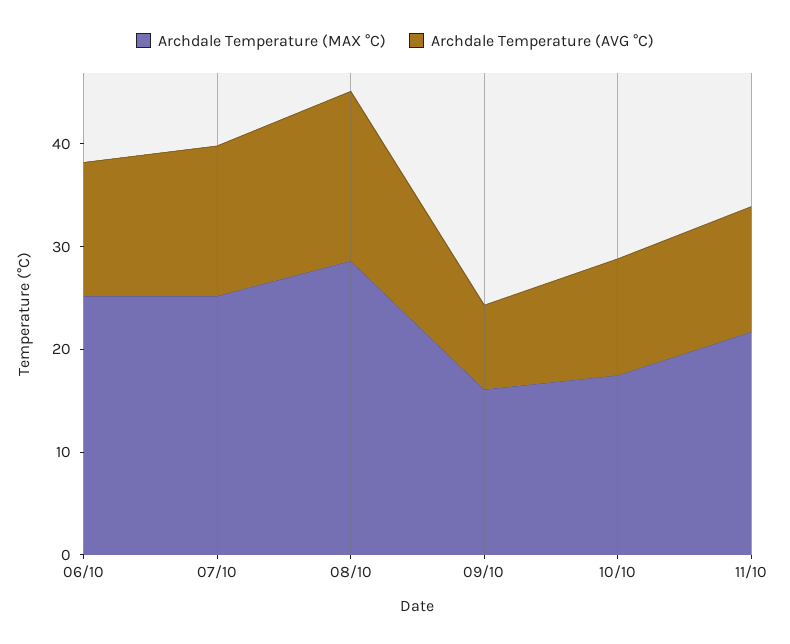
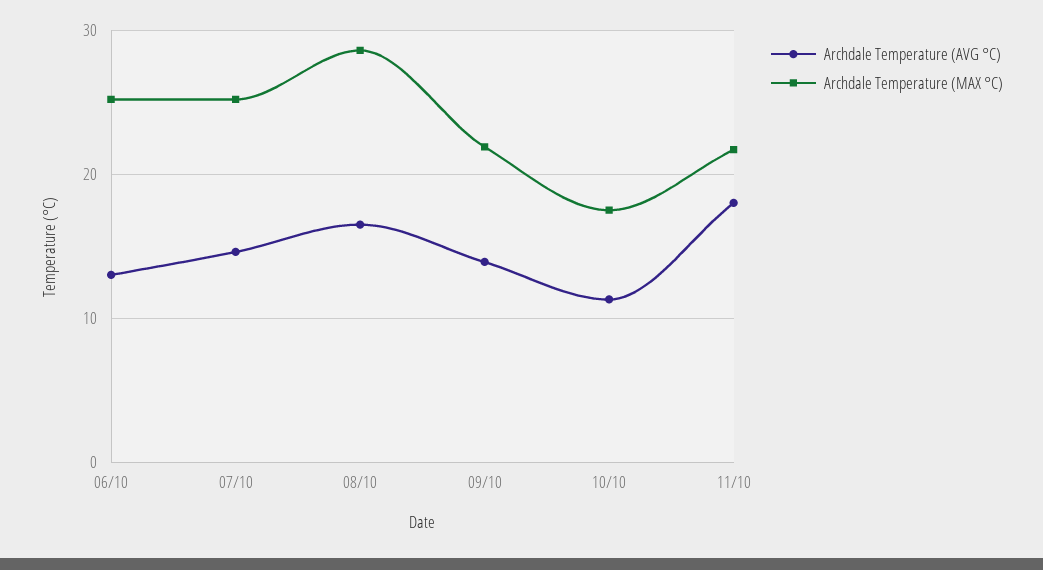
Archdale Temperature (MAX °C), 09/10: 16 -> 22
Archdale Temperature (AVG °C), 09/10: 8 -> 14
Archdale Temperature (AVG °C), 11/10: 12 -> 18

